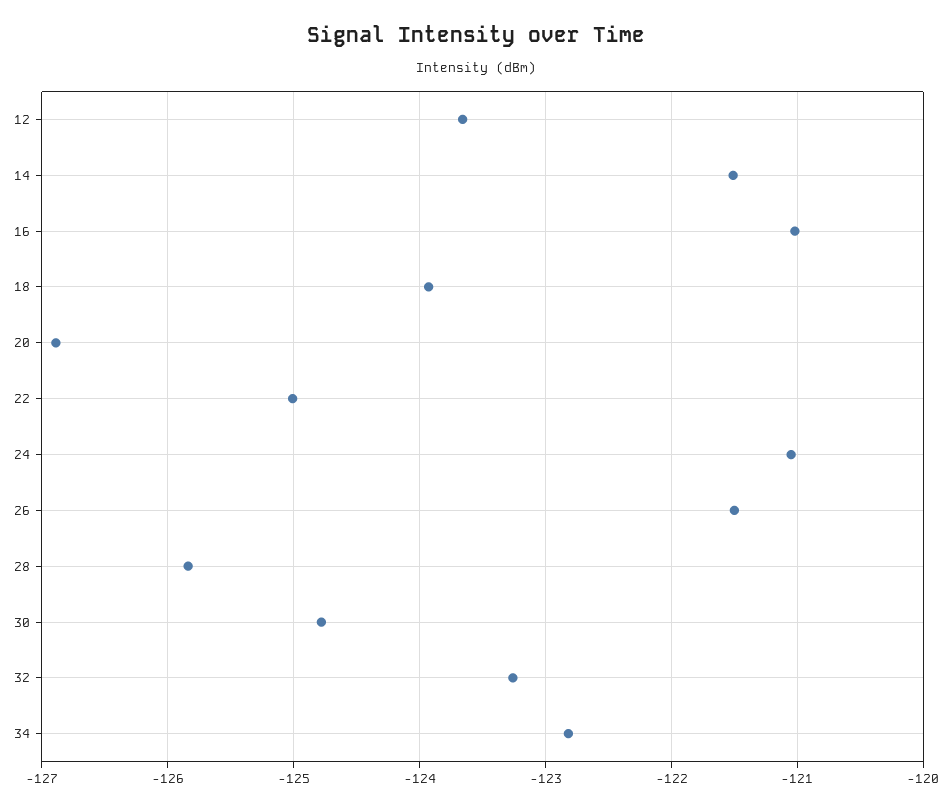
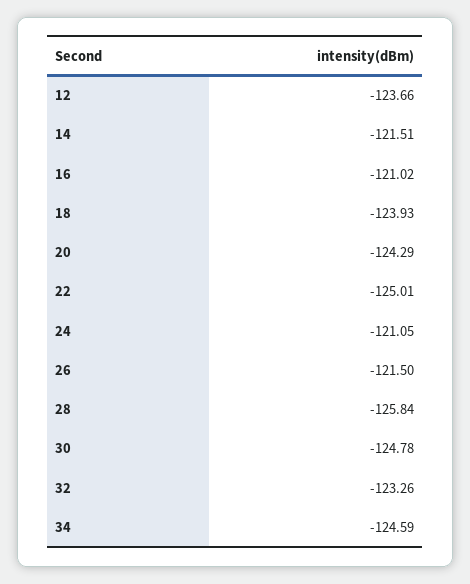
20: -126.9 -> -124.29
34: -122.8 -> -124.59

